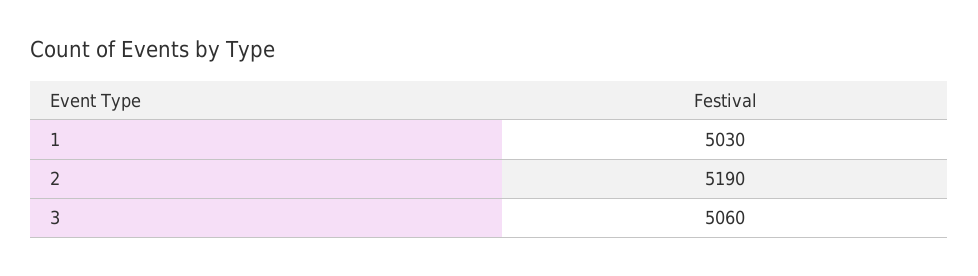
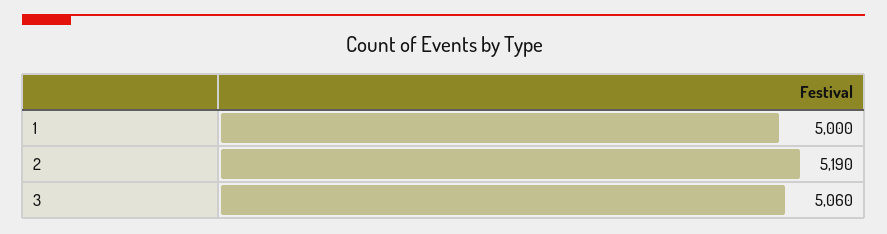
1: 5030 -> 5000

